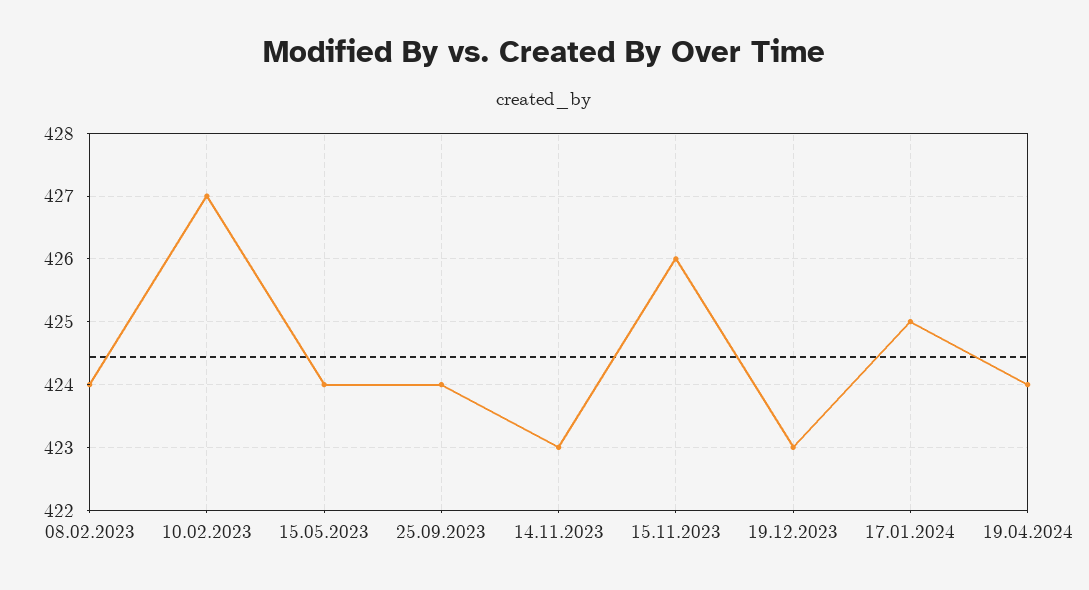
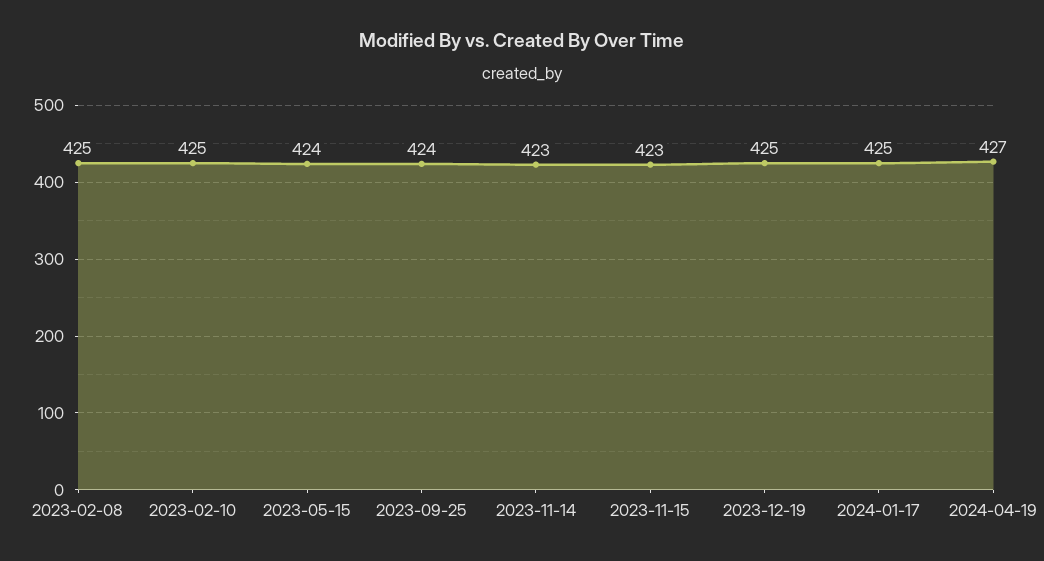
08.02.2023: 424 -> 425
10.02.2023: 427 -> 425
15.11.2023: 426 -> 423
19.12.2023: 423 -> 425
19.04.2024: 424 -> 427

